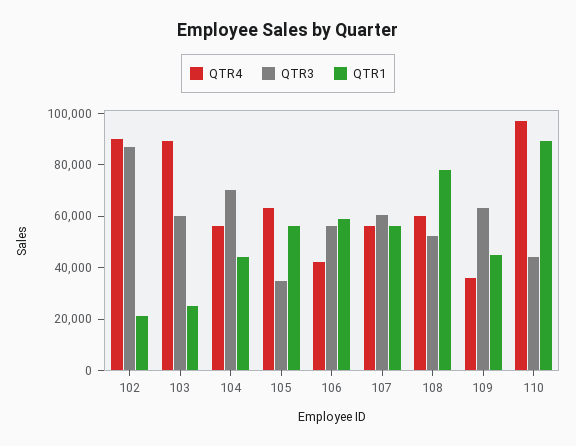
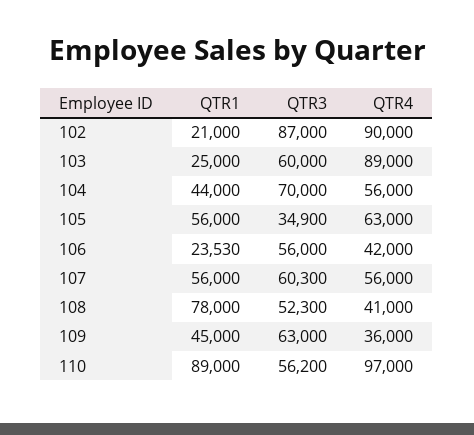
QTR1, 106: 60000 -> 23530
QTR4, 108: 60000 -> 41000
QTR3, 110: 45000 -> 56200

